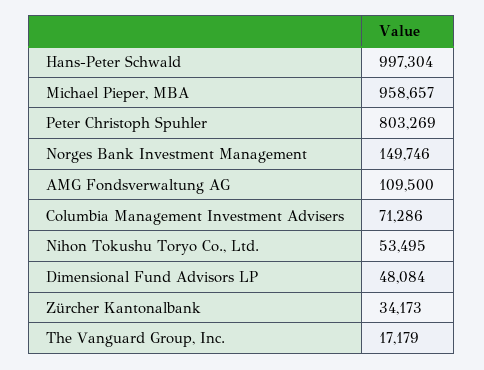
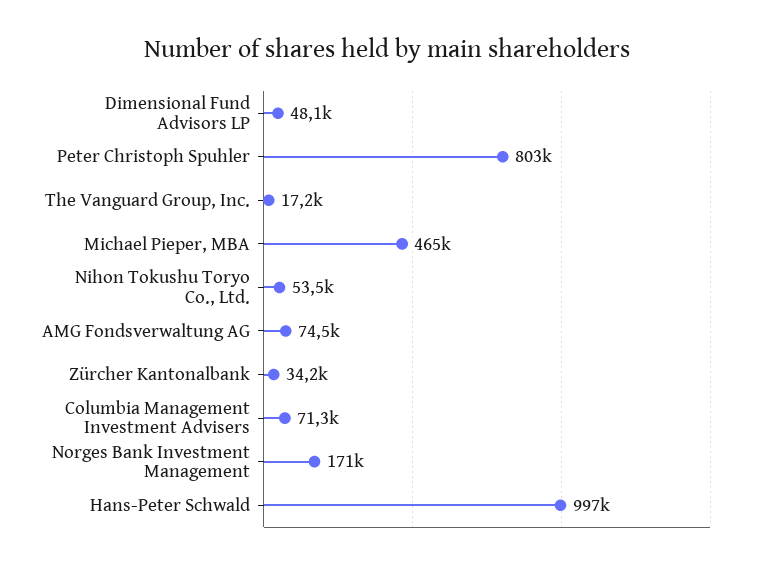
Michael Pieper, MBA: 958657 -> 465000
Norges Bank Investment Management: 149746 -> 171000
AMG Fondsverwaltung AG: 109500 -> 74500

